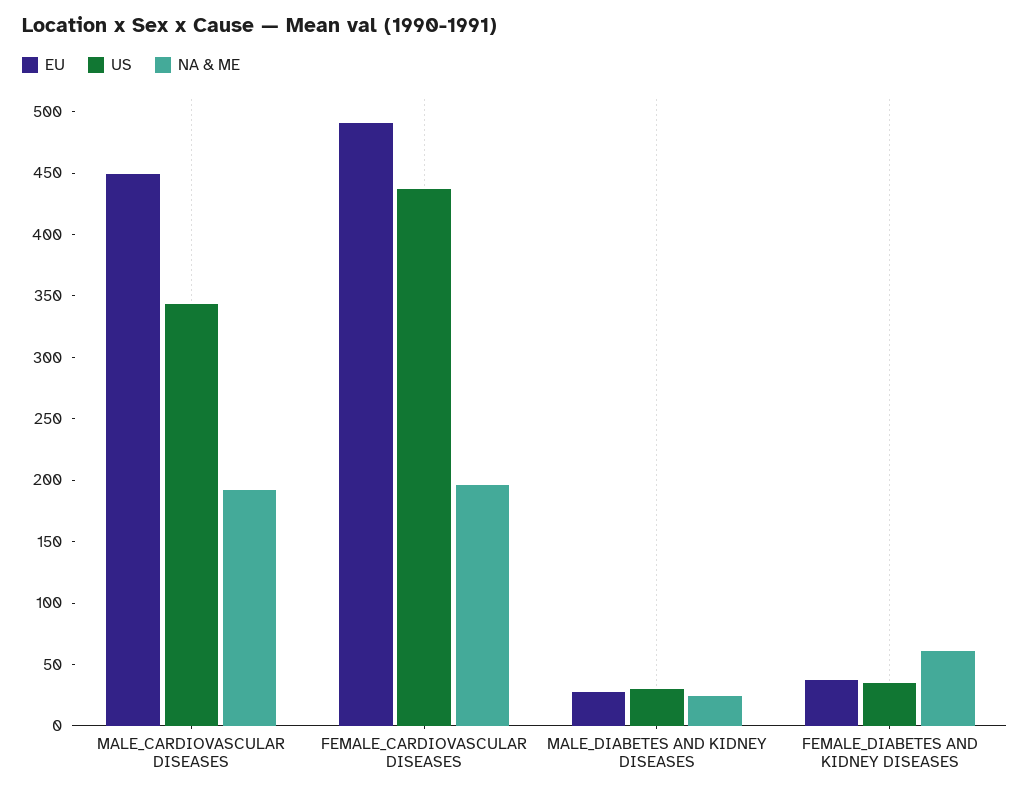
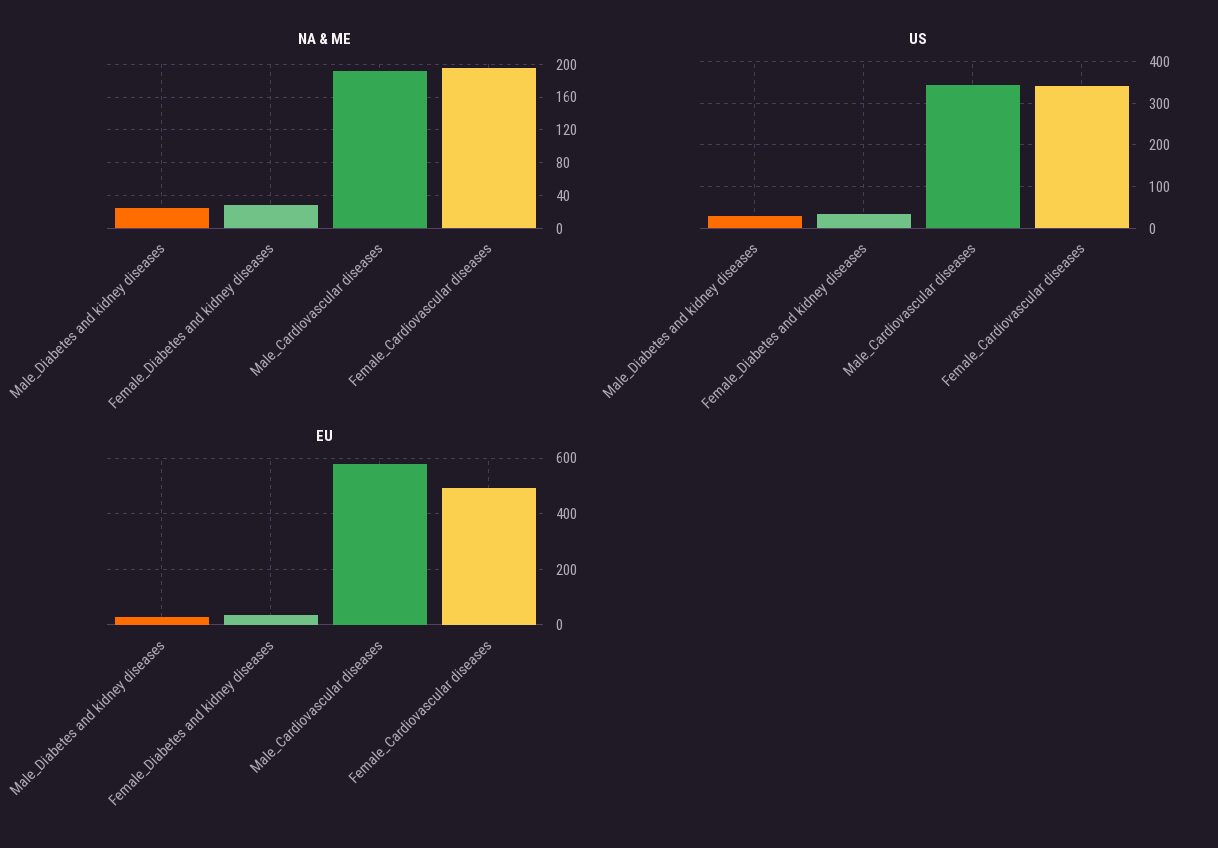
EU, MALE_CARDIOVASCULAR DISEASES: 450 -> 575
US, FEMALE_CARDIOVASCULAR DISEASES: 440 -> 340
NA & ME, FEMALE_DIABETES AND KIDNEY DISEASES: 60 -> 30

